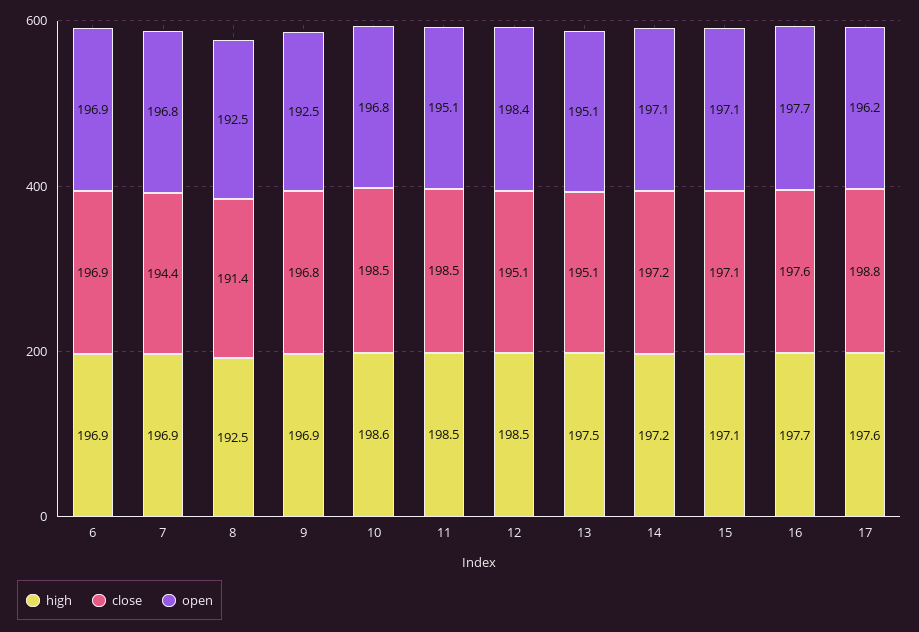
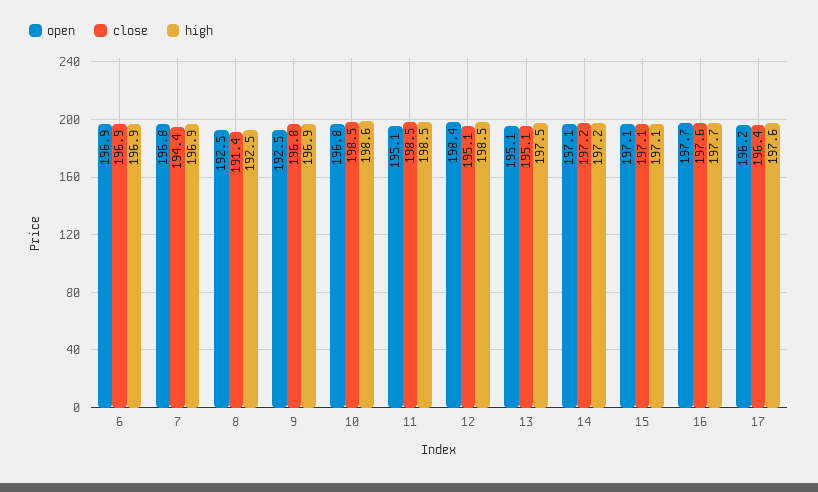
close, 17: 198.8 -> 196.4

